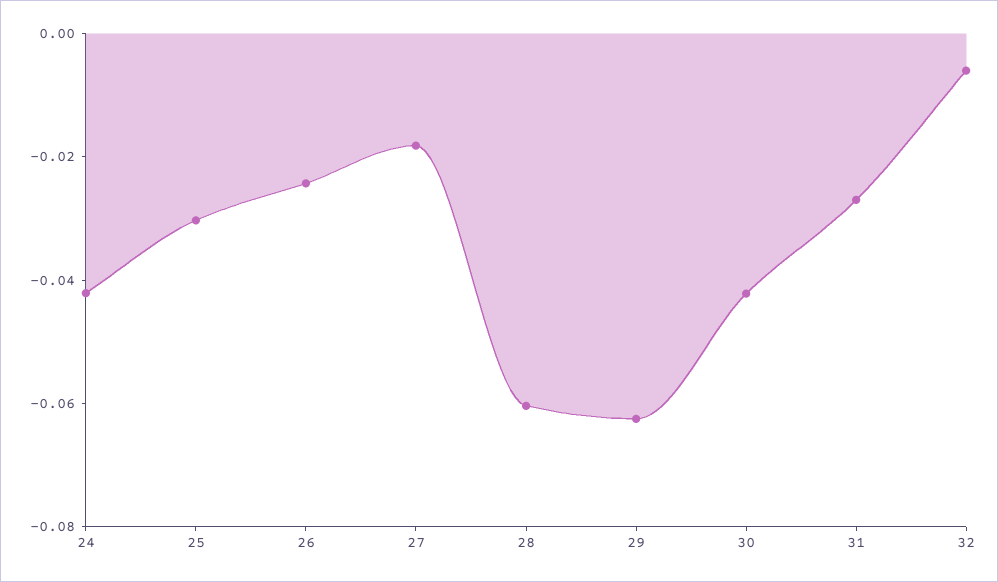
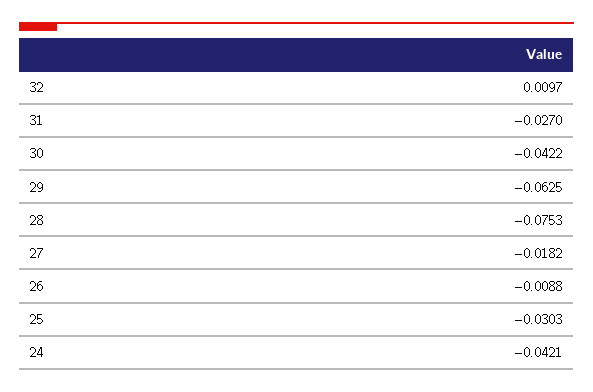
26: -0.025 -> -0.0088
28: -0.06 -> -0.0753
32: -0.005 -> 0.0097

